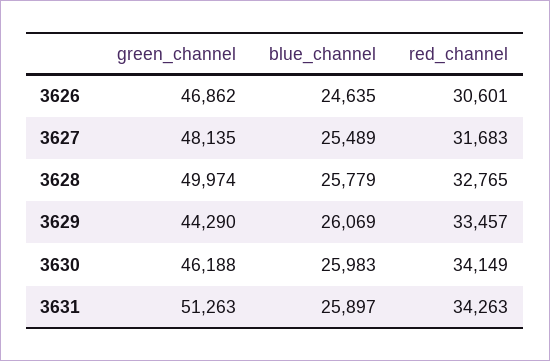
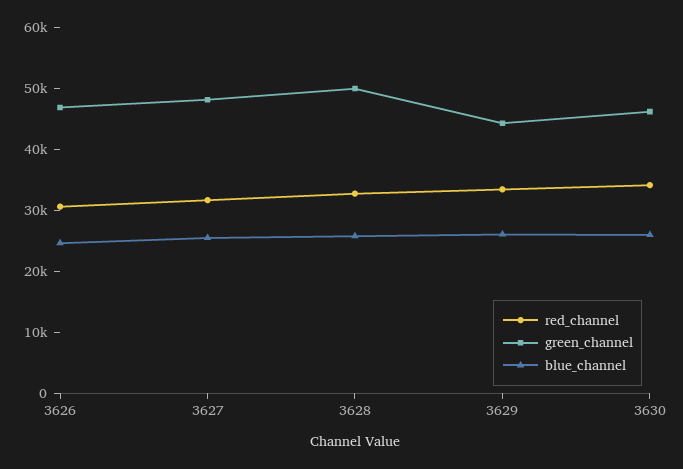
green_channel, 3631: 51263 -> none
blue_channel, 3631: 25897 -> none
red_channel, 3631: 34263 -> none

